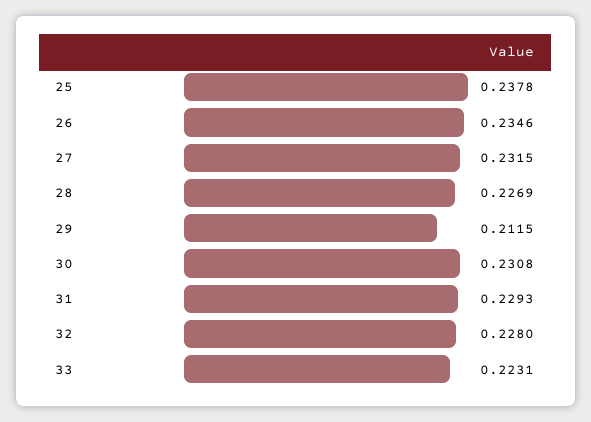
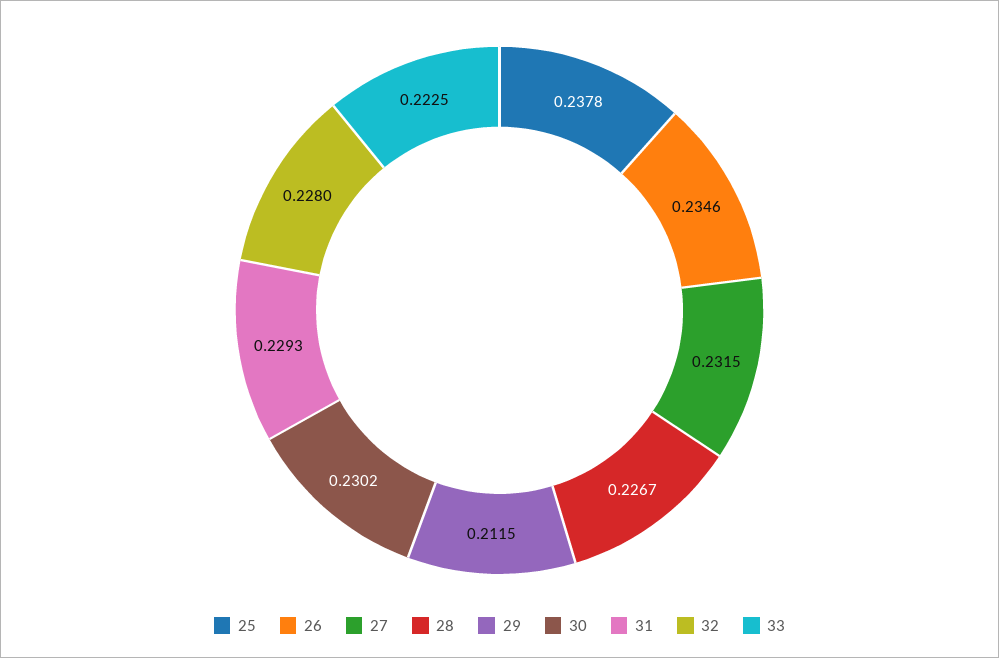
28: 0.2269 -> 0.2267
30: 0.2308 -> 0.2302
33: 0.2231 -> 0.2225

